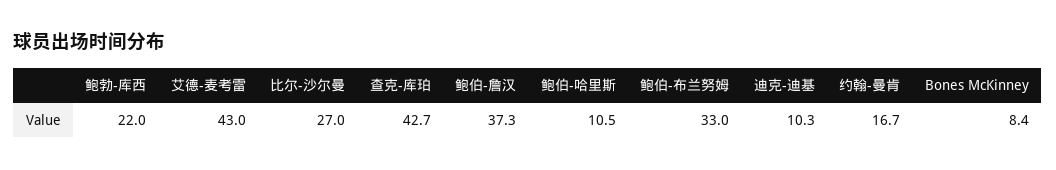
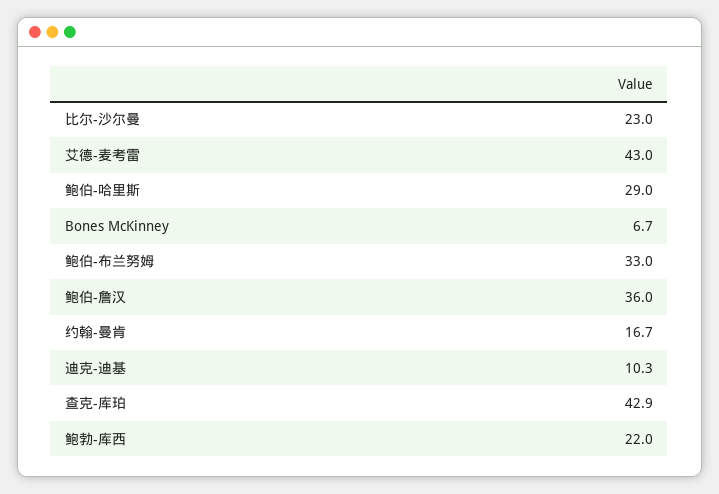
比尔-沙尔曼: 27 -> 23
查克-库珀: 42.7 -> 42.9
鲍伯-詹汉: 37.3 -> 36
鲍伯-哈里斯: 10.5 -> 29
Bones McKinney: 8.4 -> 6.7

